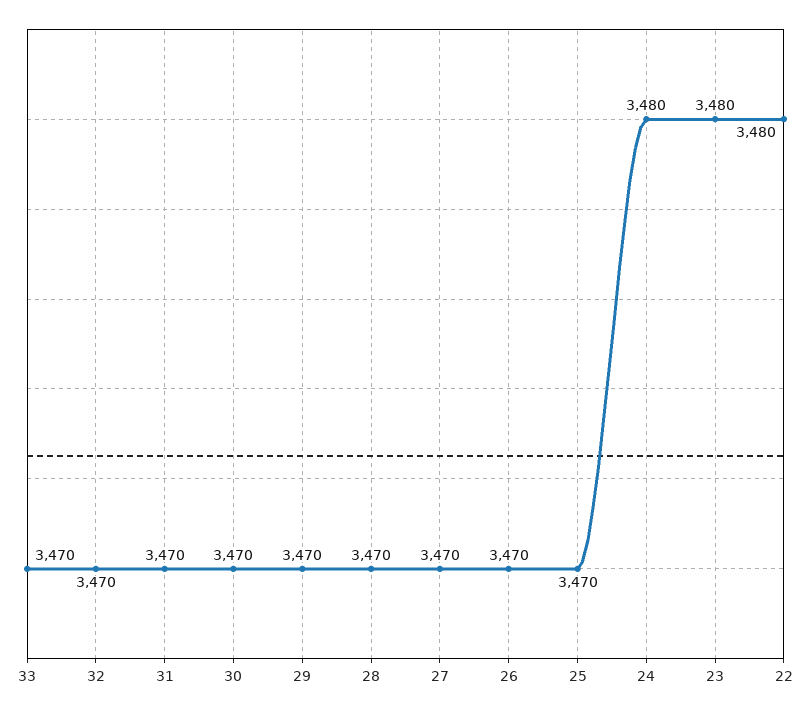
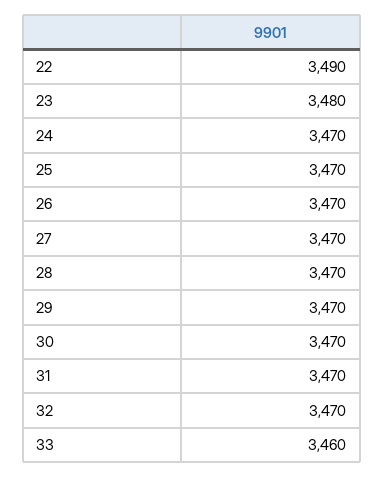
33: 3470 -> 3460
24: 3480 -> 3470
22: 3480 -> 3490

